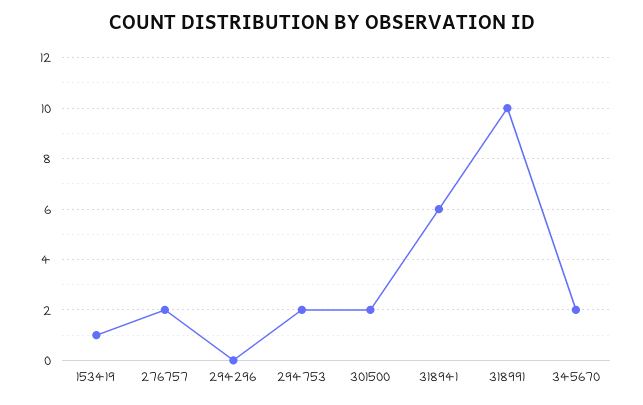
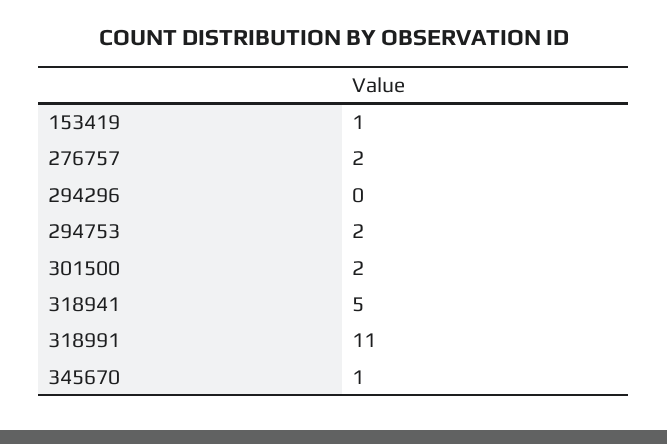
318941: 6 -> 5
318991: 10 -> 11
345670: 2 -> 1

